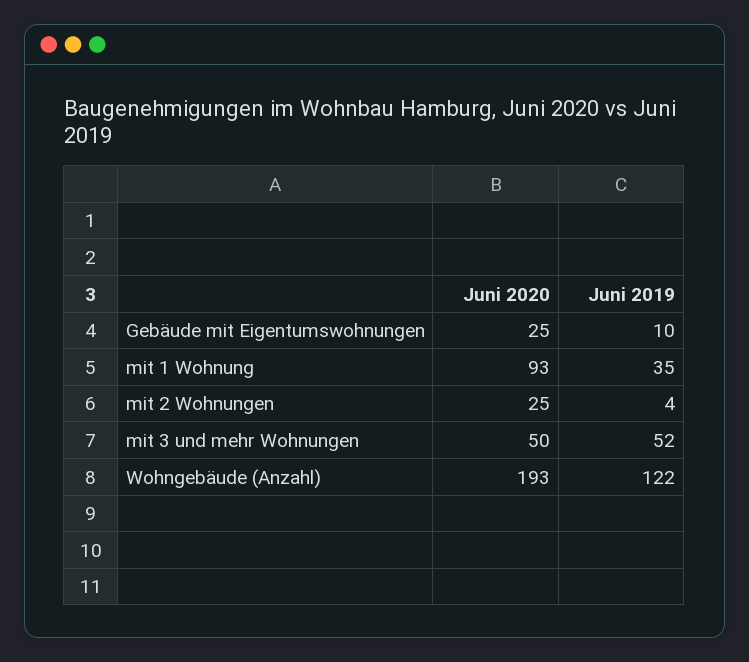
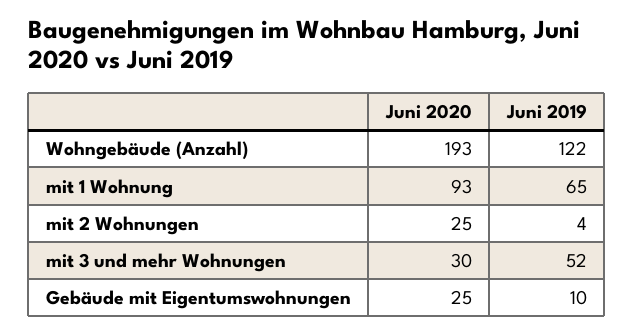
Juni 2019, mit 1 Wohnung: 35 -> 65
Juni 2020, mit 3 und mehr Wohnungen: 50 -> 30

